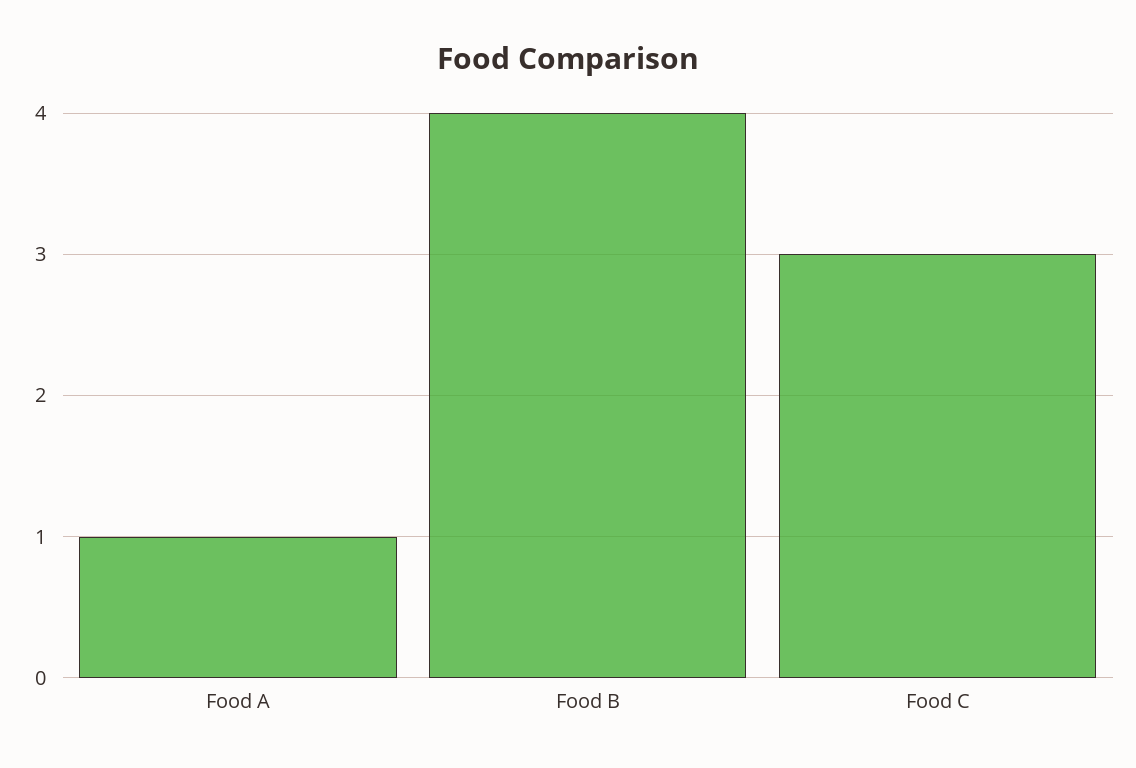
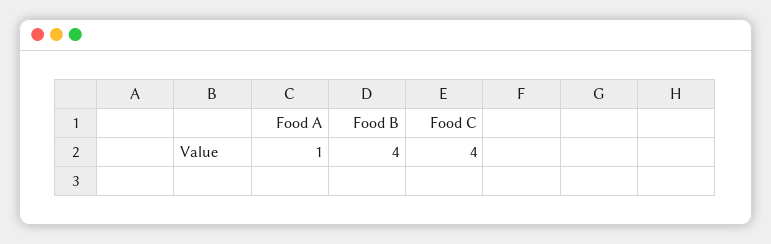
Food C: 3 -> 4

